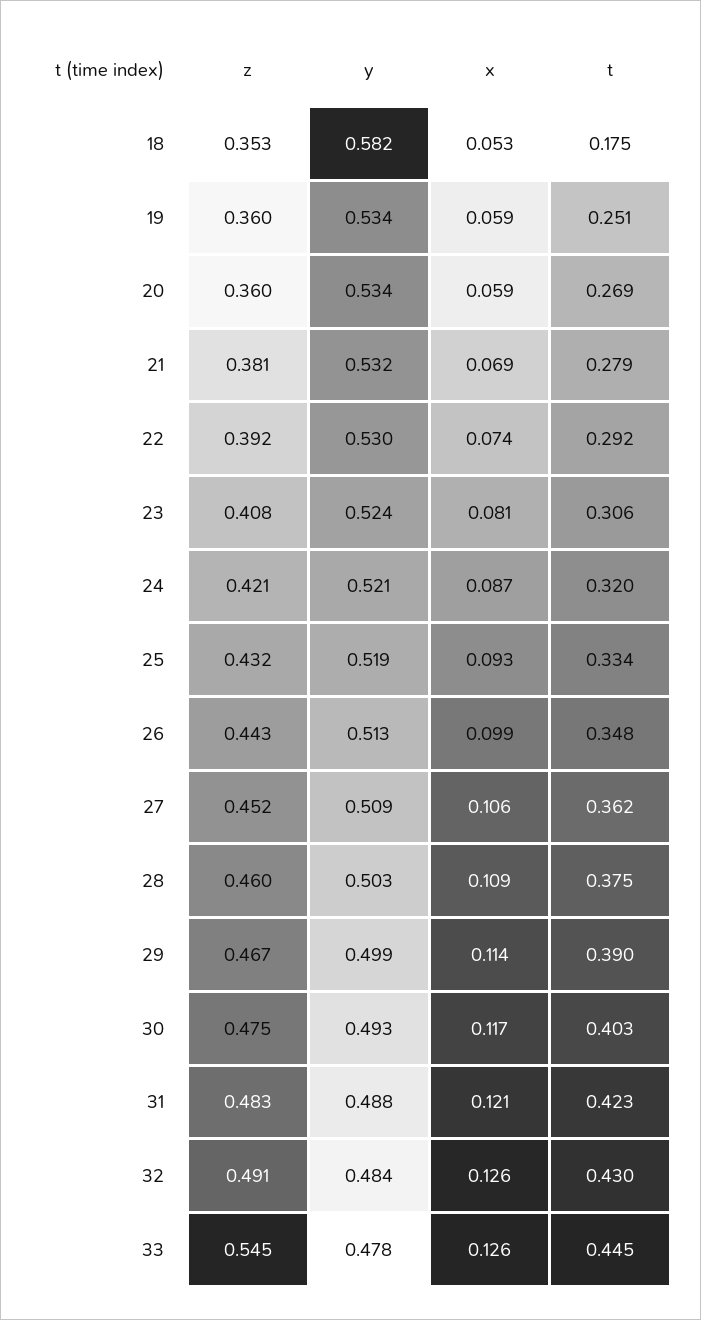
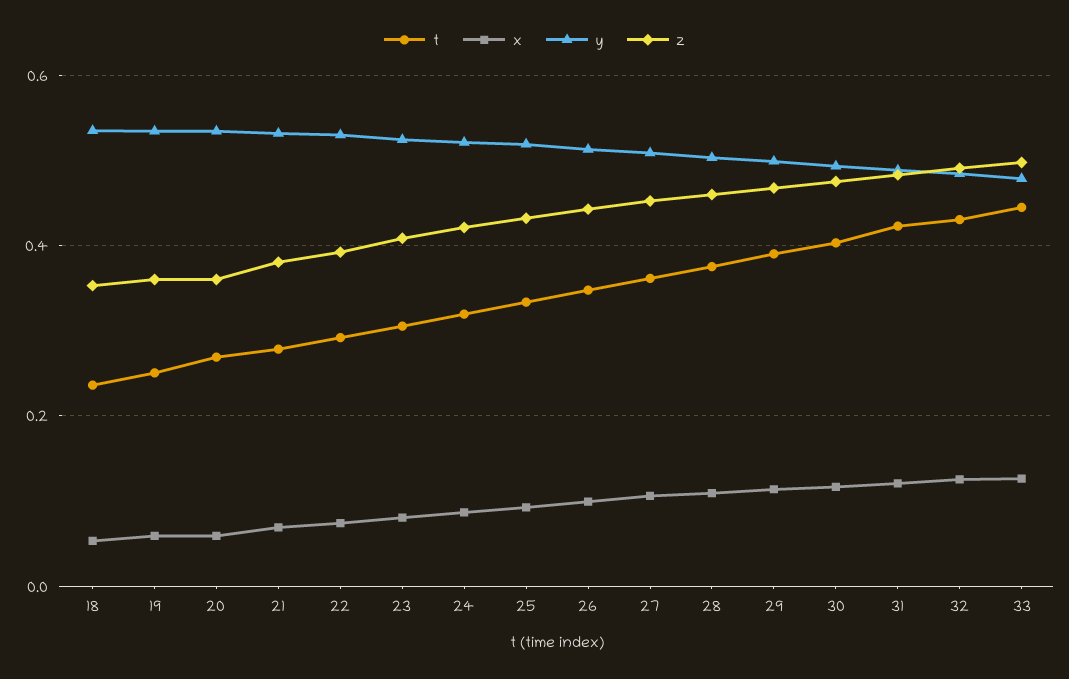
y, 18: 0.582 -> 0.54
t, 18: 0.175 -> 0.24
z, 33: 0.545 -> 0.5

